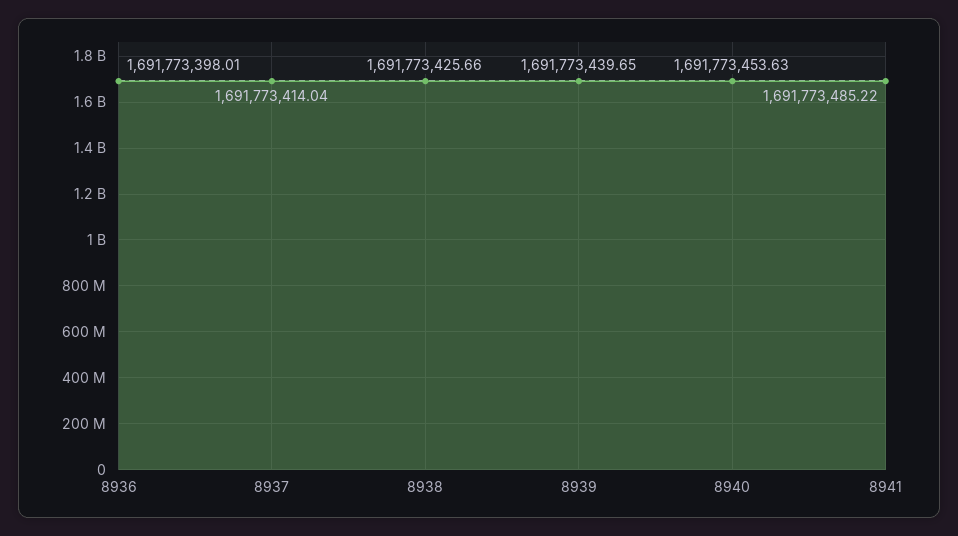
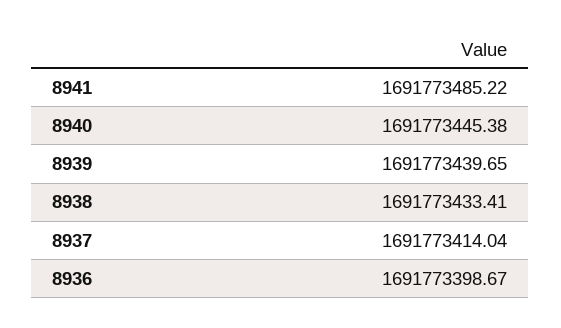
8936: 1691773398.01 -> 1691773398.67
8938: 1691773425.66 -> 1691773433.41
8940: 1691773453.63 -> 1691773445.38

